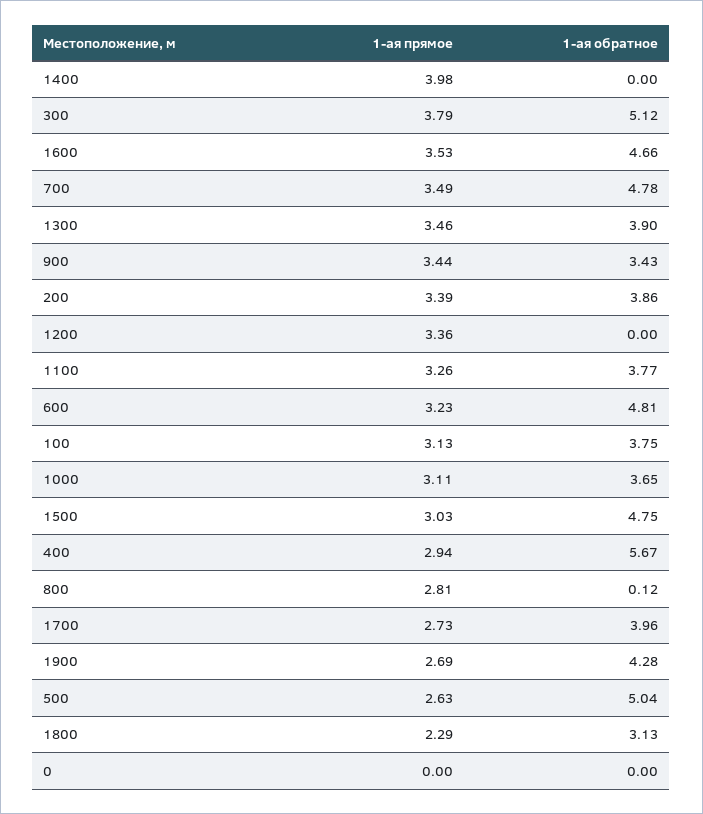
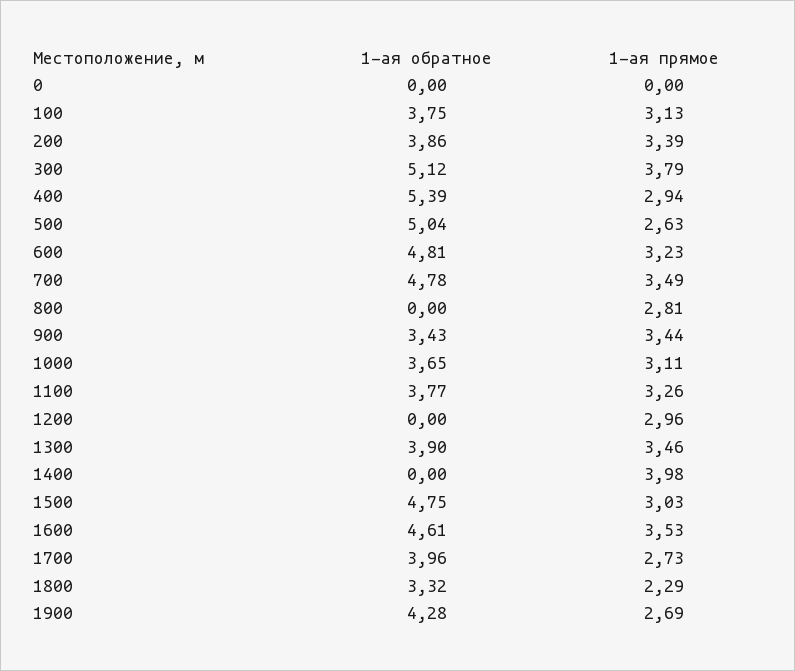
1-ая обратное, 1600: 4.66 -> 4.61
1-ая прямое, 1200: 3.36 -> 2.96
1-ая обратное, 400: 5.67 -> 5.39
1-ая обратное, 800: 0.12 -> 0
1-ая обратное, 1800: 3.13 -> 3.32

